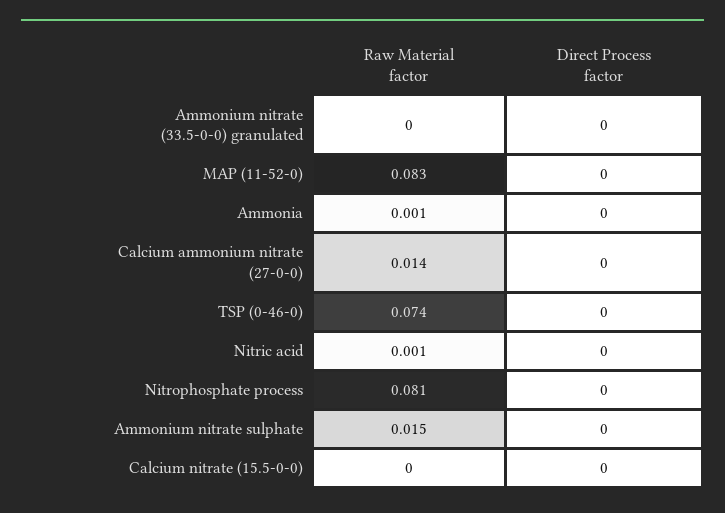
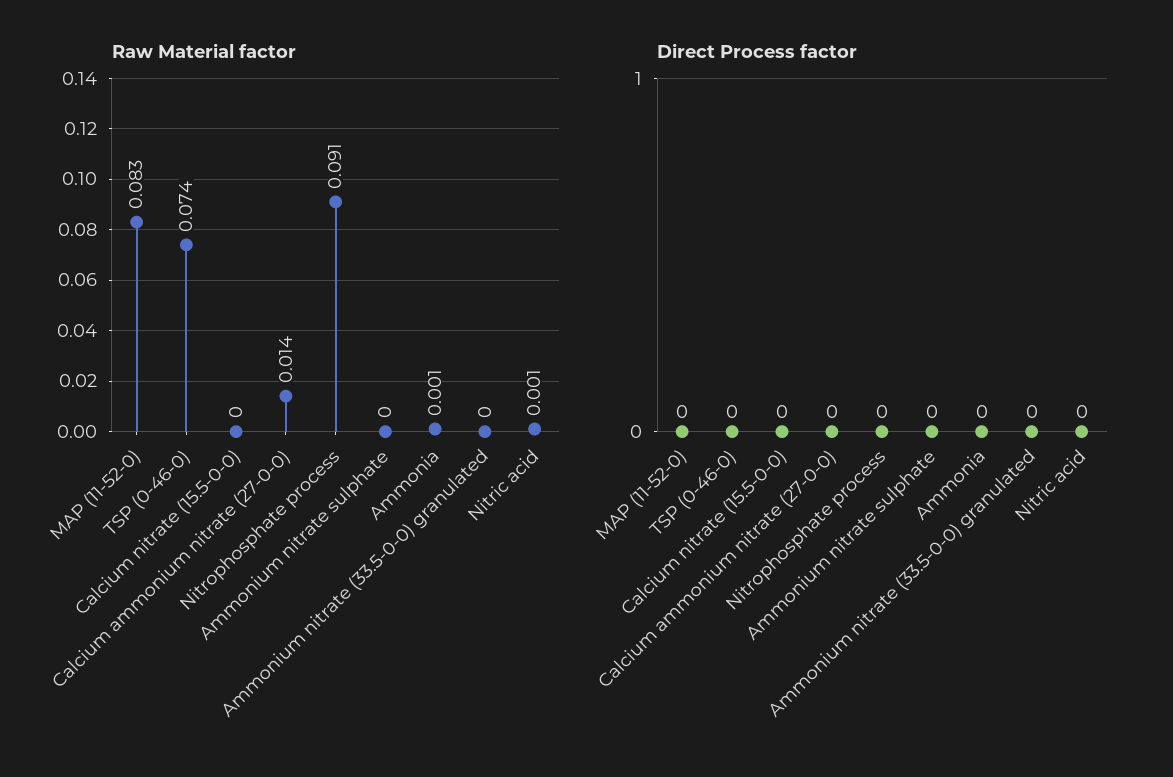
Raw Material factor, Nitrophosphate process: 0.081 -> 0.091
Raw Material factor, Ammonium nitrate sulphate: 0.015 -> 0

